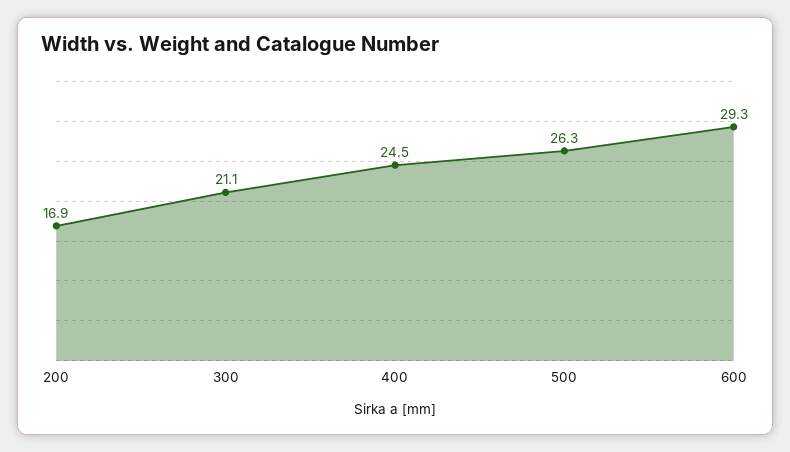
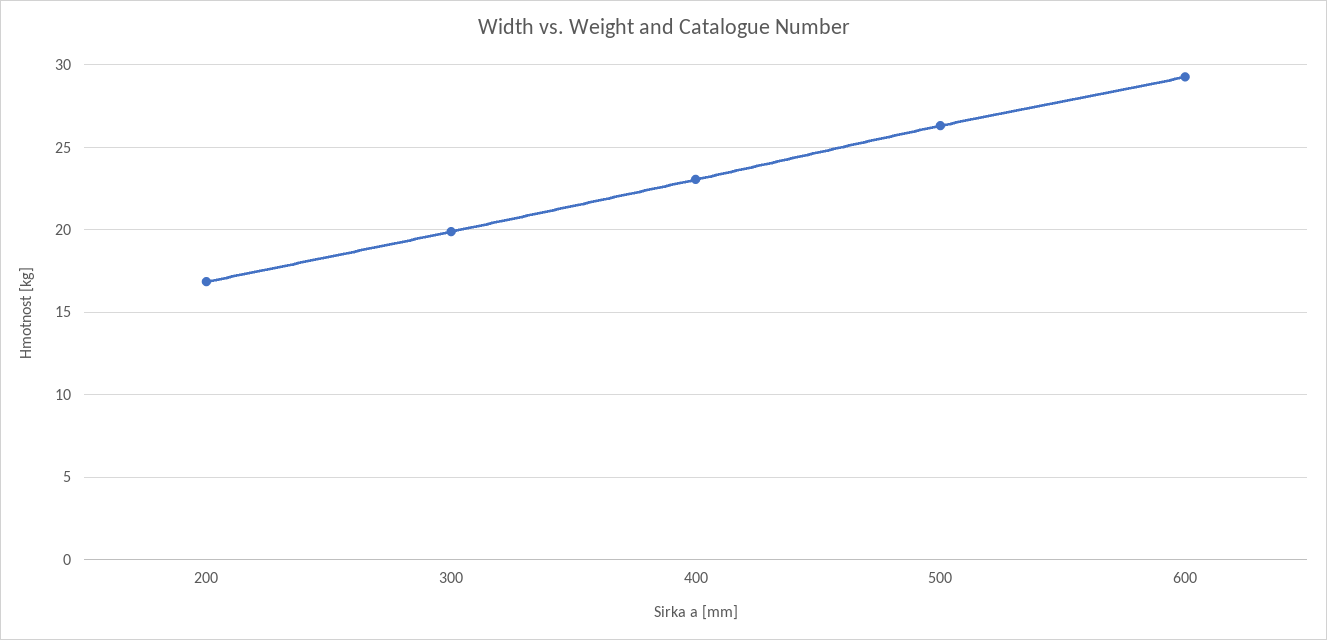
300: 21.1 -> 20
400: 24.5 -> 23

